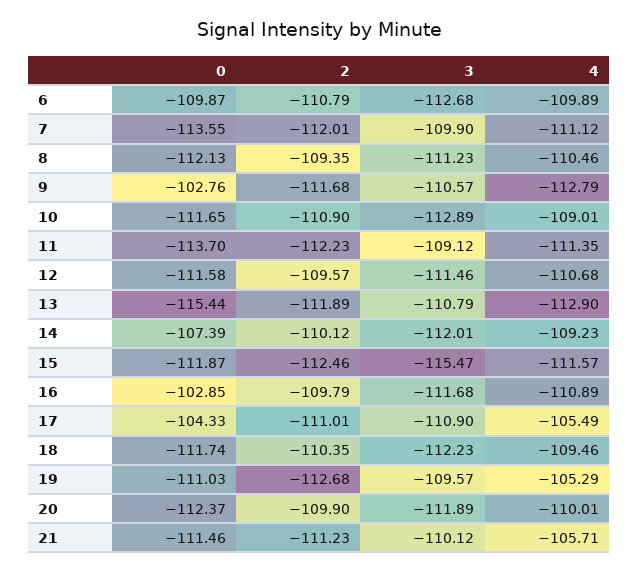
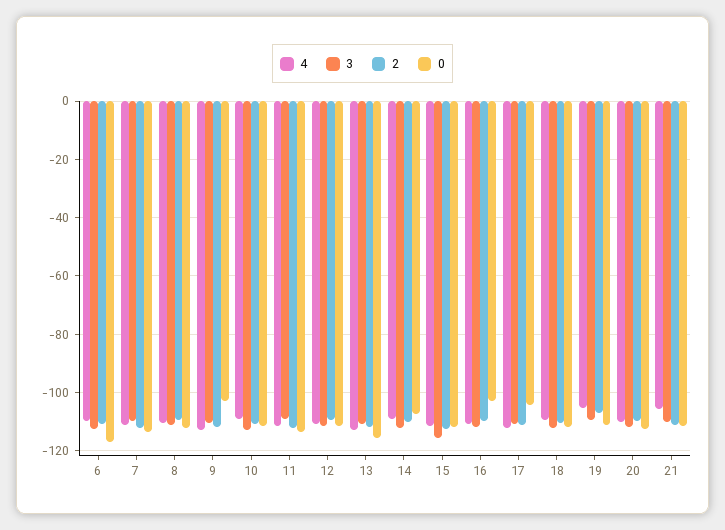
0, 6: -109.87 -> -117.5
4, 17: -105.49 -> -112.5
2, 19: -112.68 -> -107.5

